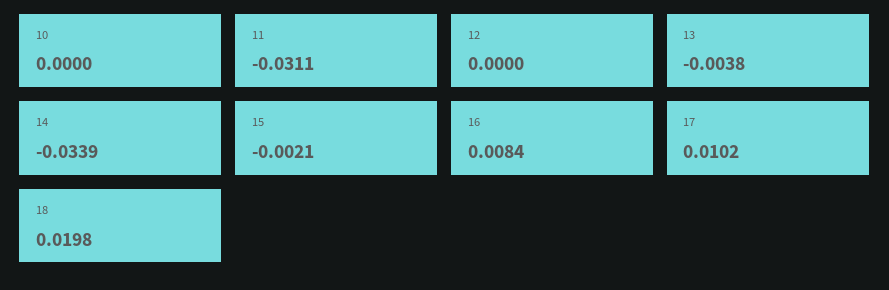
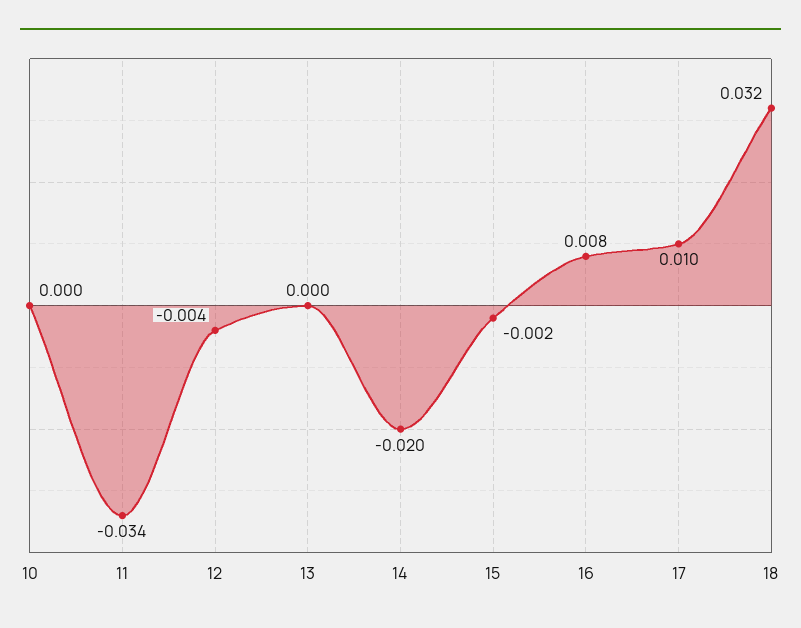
11: -0.0311 -> -0.034
12: 0 -> -0.004
13: -0.0038 -> 0
14: -0.0339 -> -0.02
18: 0.0198 -> 0.032

